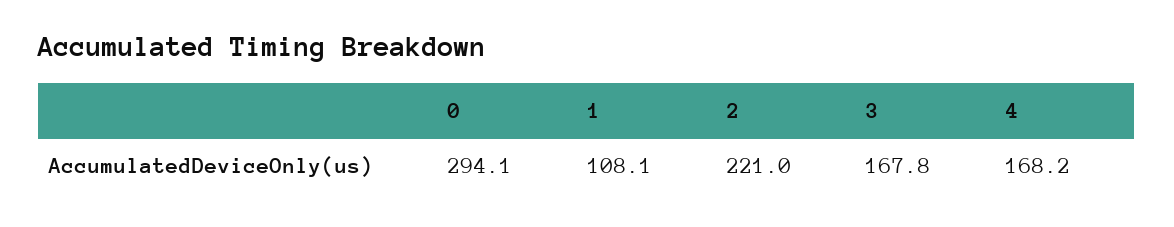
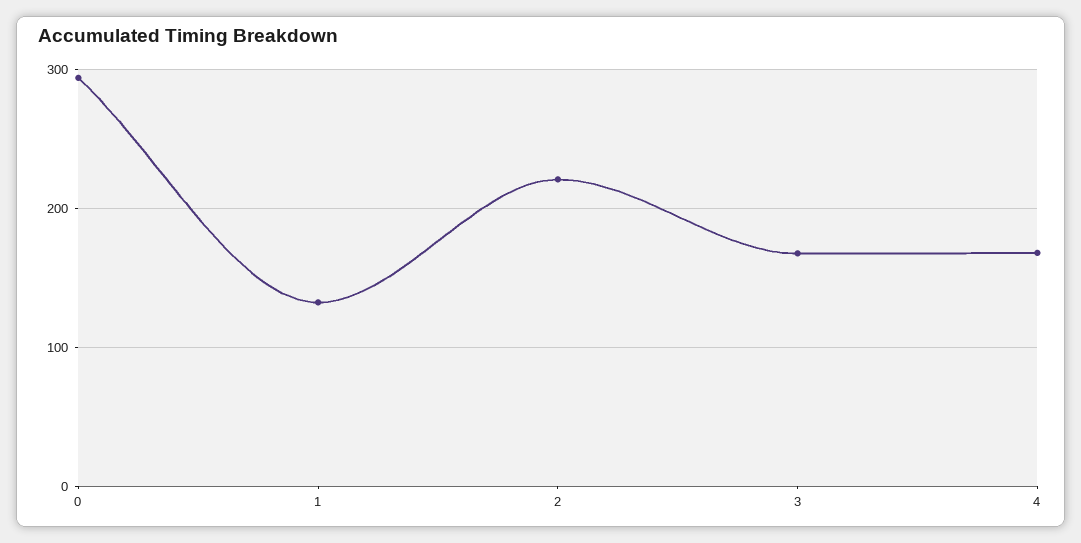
1: 108.1 -> 130

